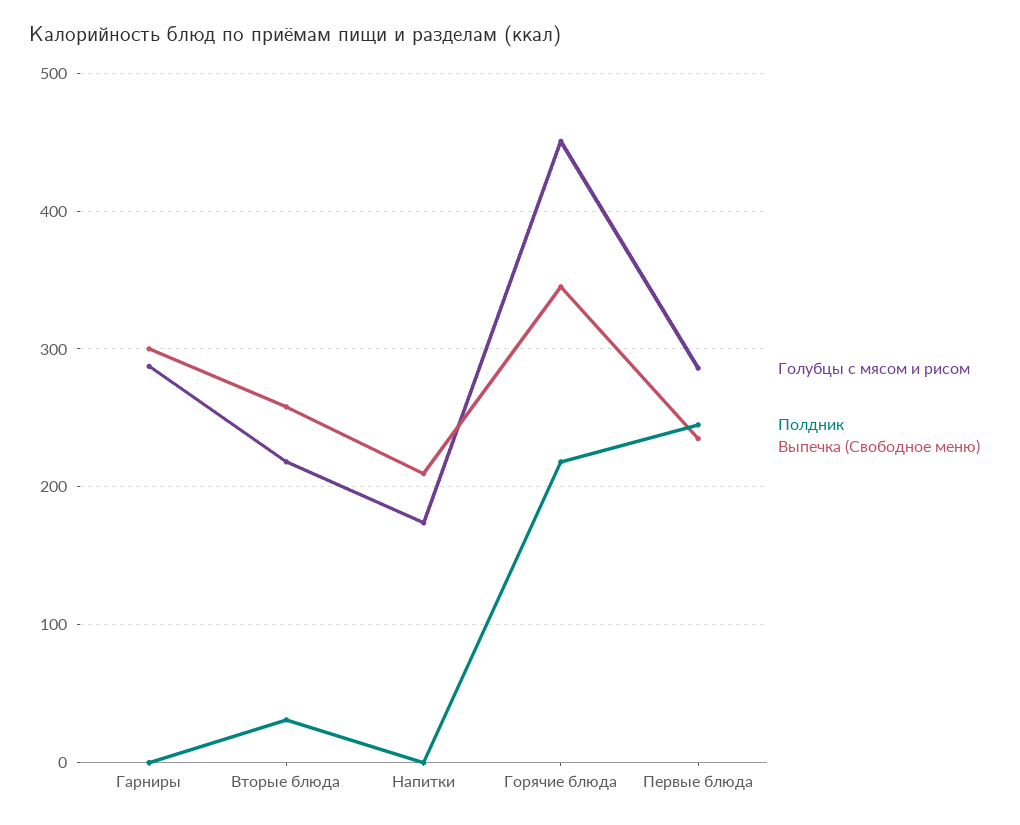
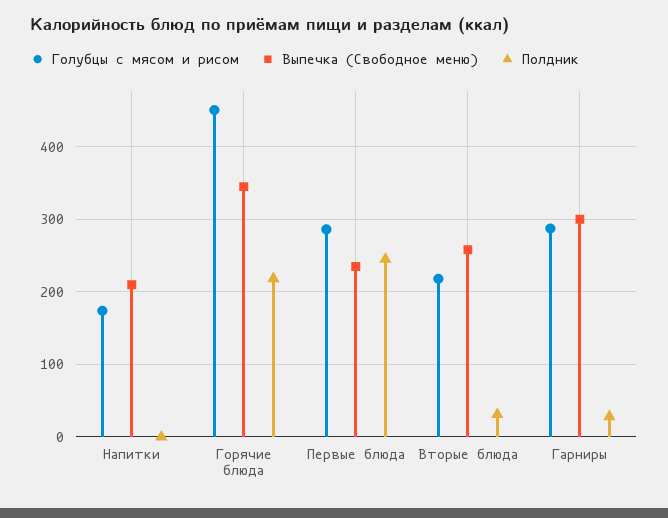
Полдник, Гарниры: 0 -> 30

